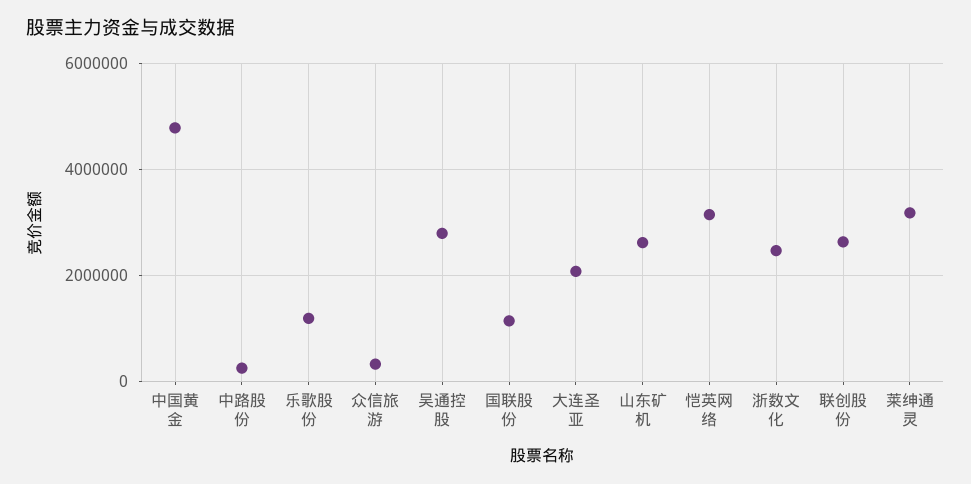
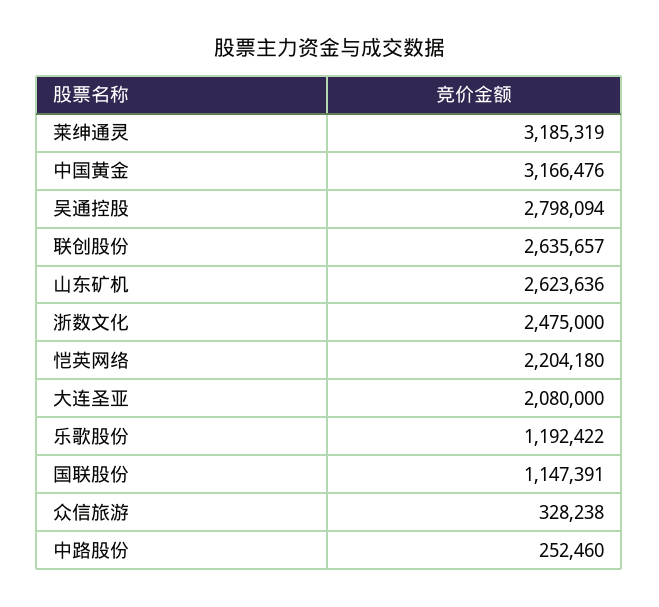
中国黄金: 4800000 -> 3166476
恺英网络: 3200000 -> 2204180

